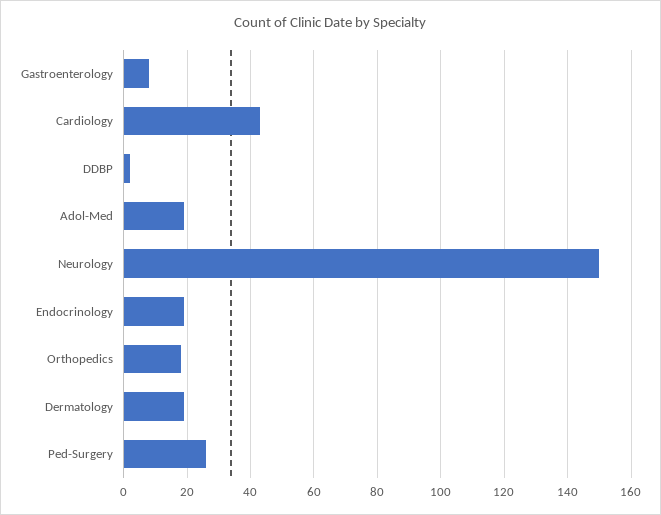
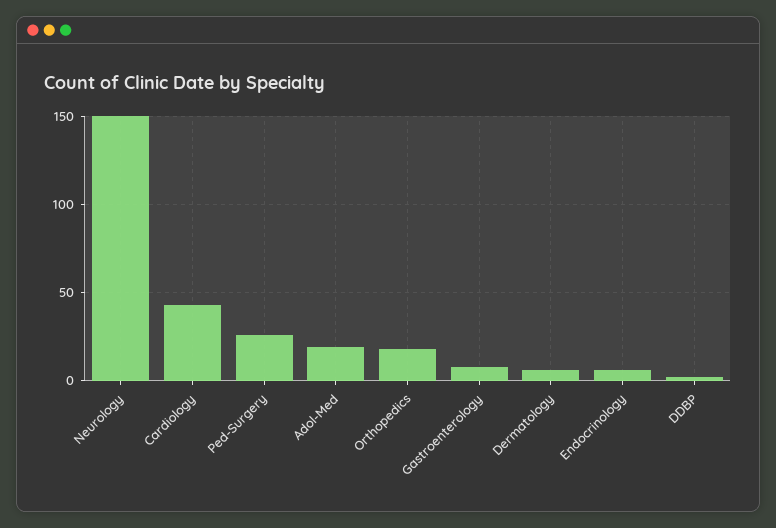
Endocrinology: 20 -> 5
Dermatology: 20 -> 5

